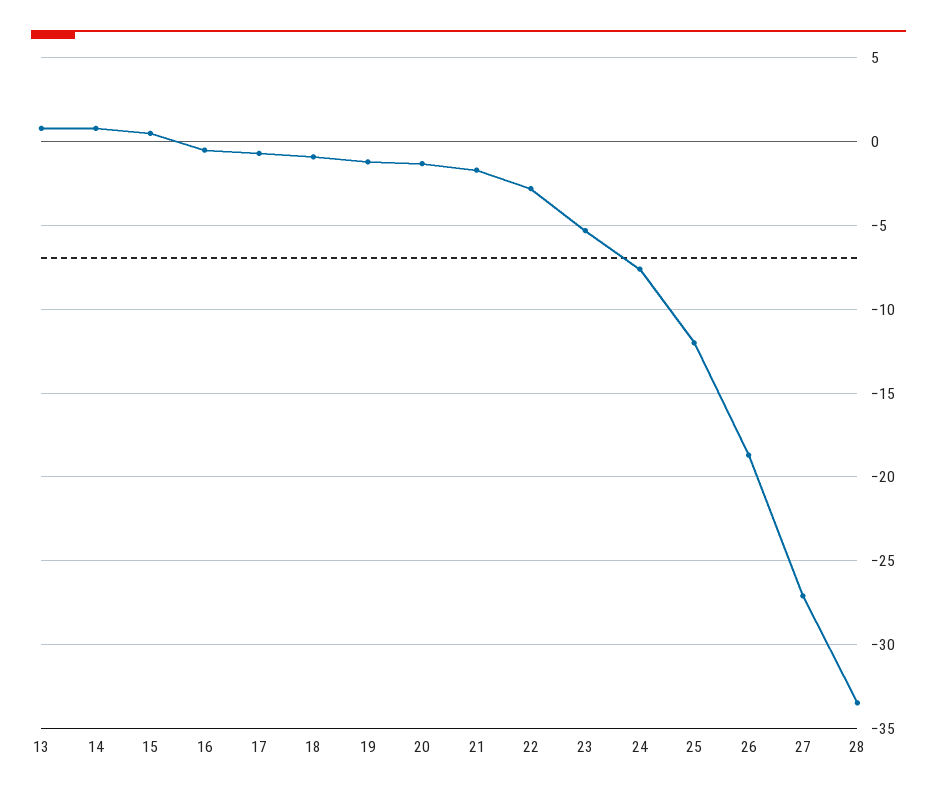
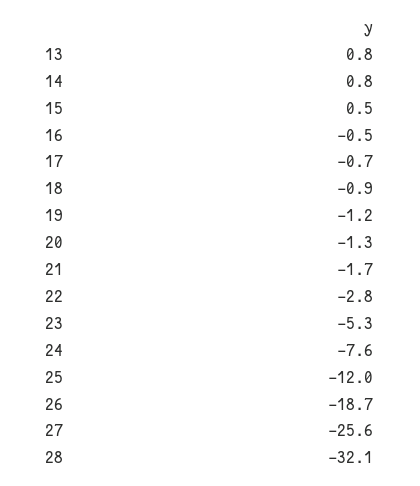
27: -27 -> -25.6
28: -33.5 -> -32.1

